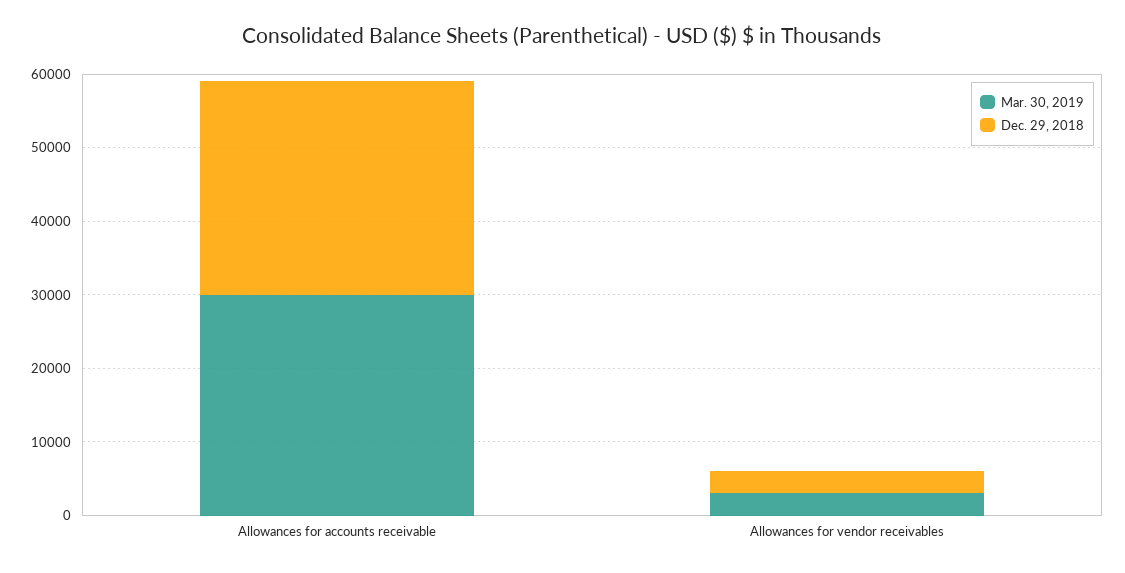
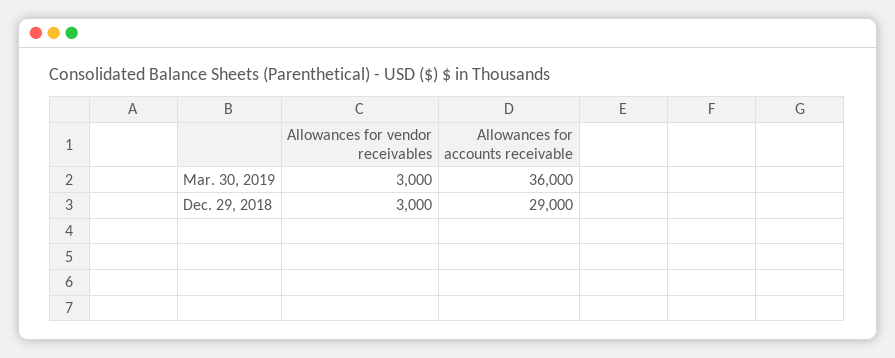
Mar. 30, 2019, Allowances for accounts receivable: 30000 -> 36000

